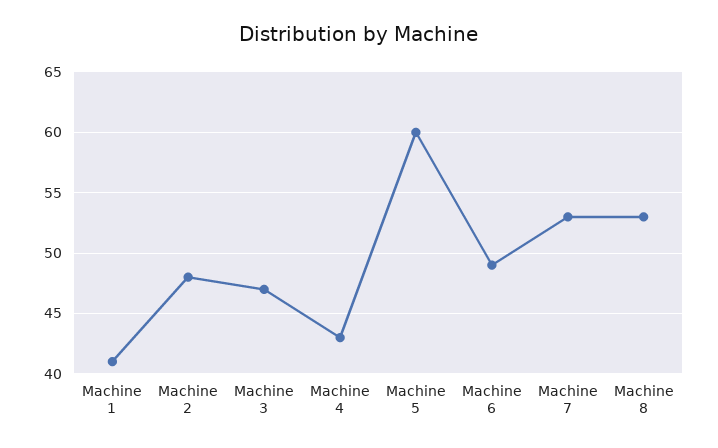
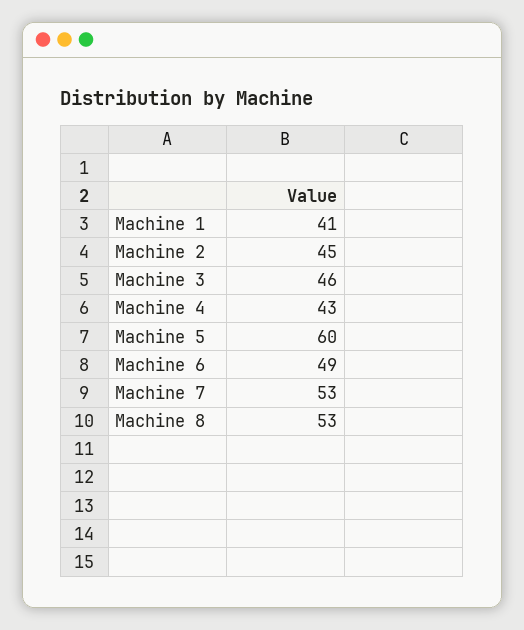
Machine 2: 48 -> 45
Machine 3: 47 -> 46

